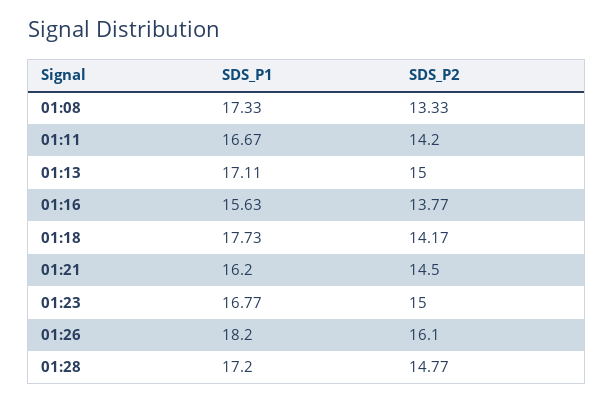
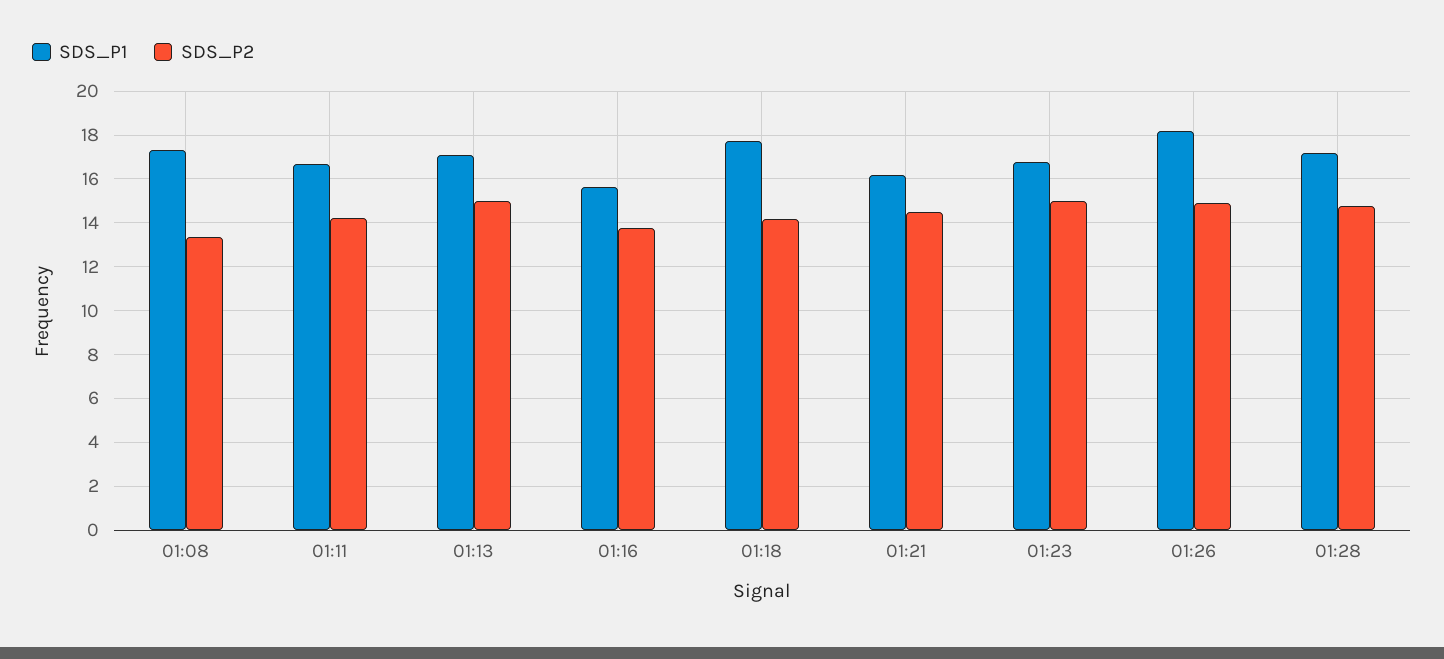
SDS_P2, 01:26: 16.1 -> 15

